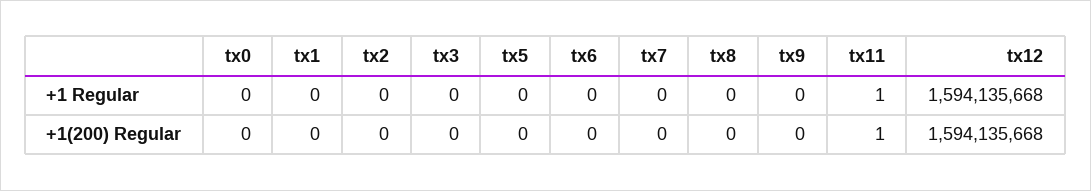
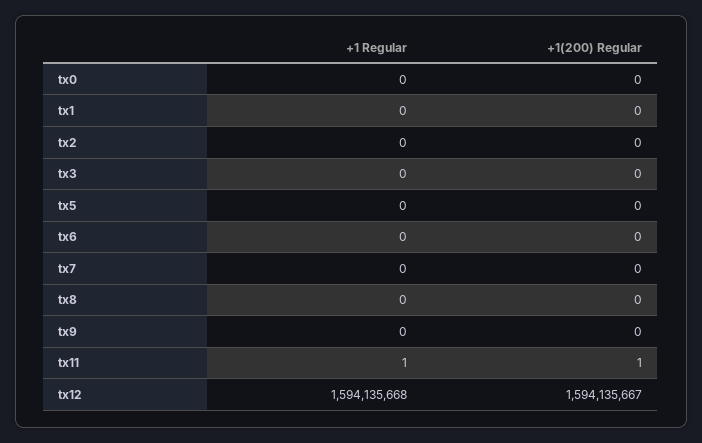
tx12, +1(200) Regular: 1594135668 -> 1594135667

